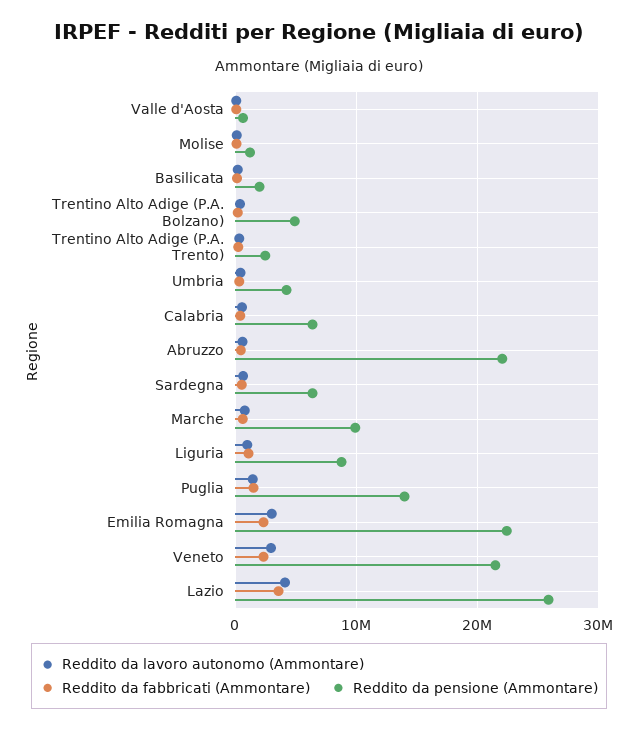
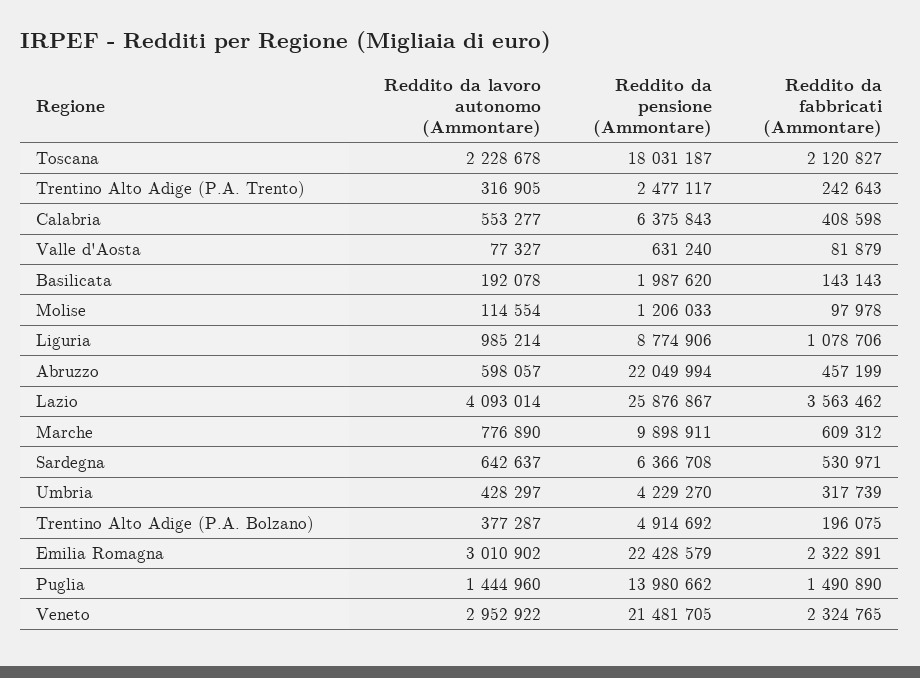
Reddito da lavoro autonomo (Ammontare), Toscana: none -> 2228678
Reddito da pensione (Ammontare), Toscana: none -> 18031187
Reddito da fabbricati (Ammontare), Toscana: none -> 2120827

